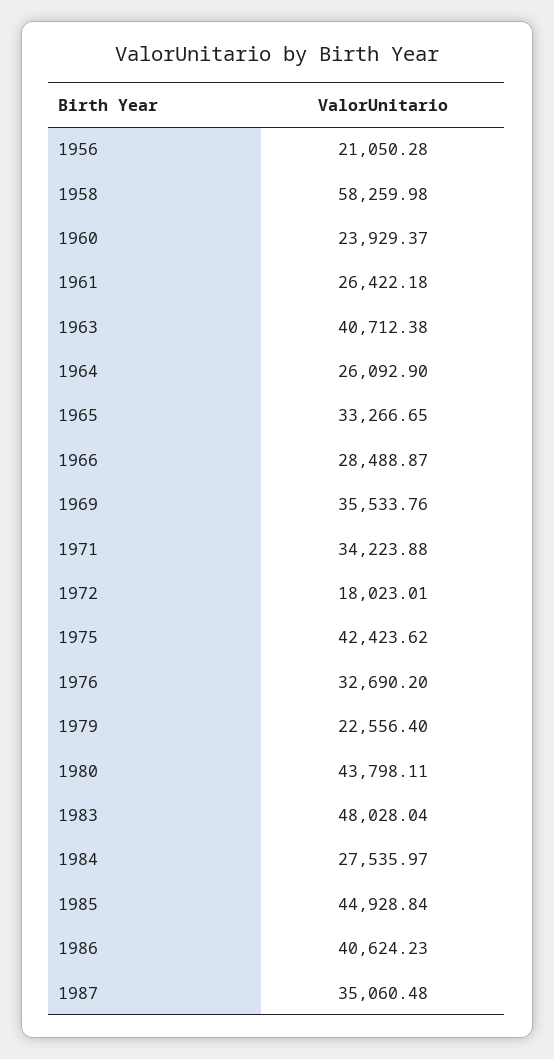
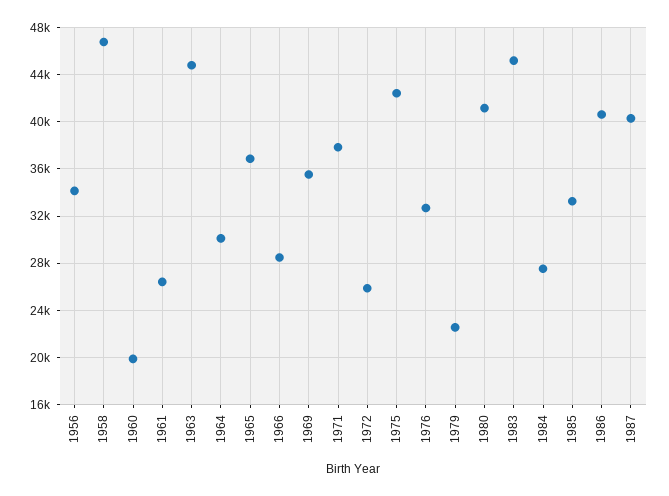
1956: 21050.28 -> 34000
1958: 58259.98 -> 47000
1960: 23929.37 -> 20000
1963: 40712.38 -> 45000
1964: 26092.9 -> 30000
1965: 33266.65 -> 37000
1971: 34223.88 -> 38000
1972: 18023.01 -> 26000
1980: 43798.11 -> 41000
1983: 48028.04 -> 45000
1985: 44928.84 -> 33000
1987: 35060.48 -> 40000

